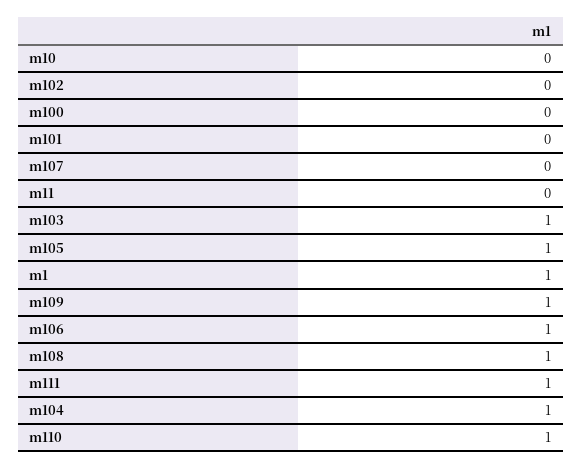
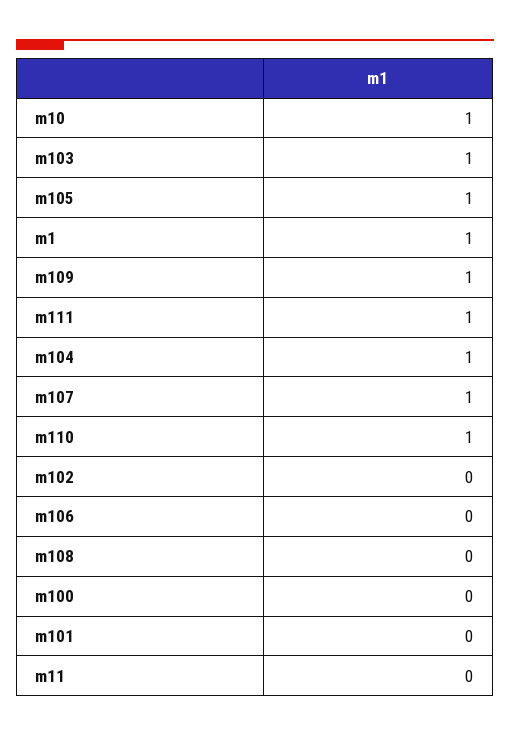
m10: 0 -> 1
m107: 0 -> 1
m106: 1 -> 0
m108: 1 -> 0

